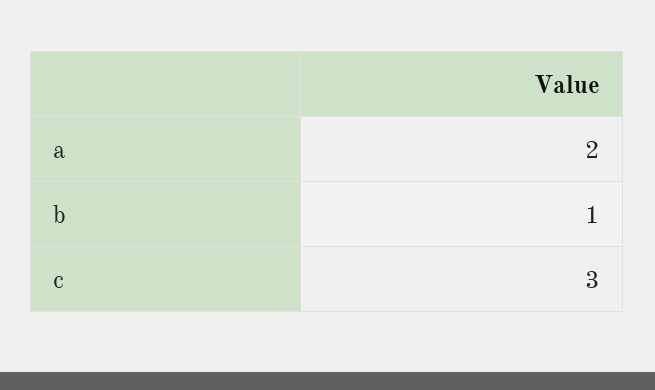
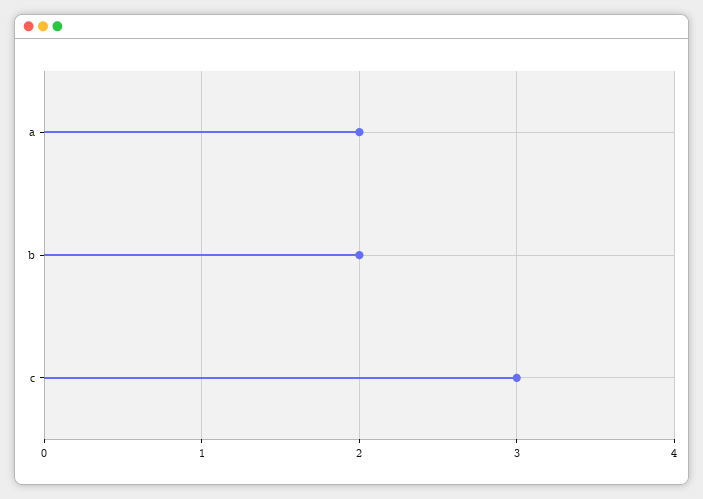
b: 1 -> 2

